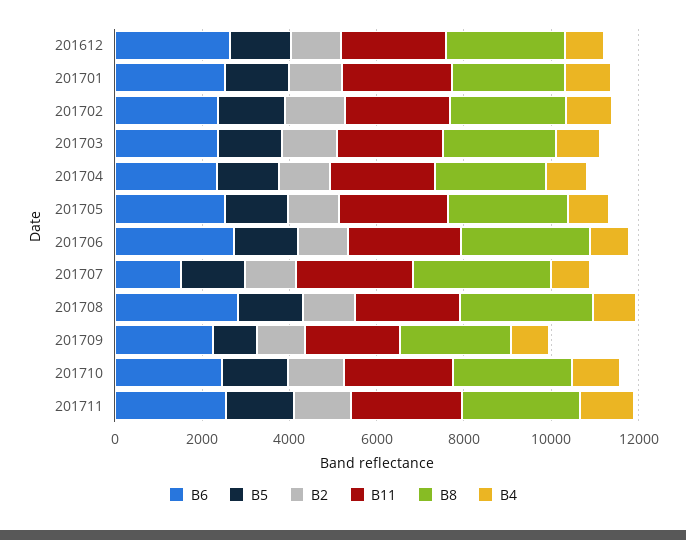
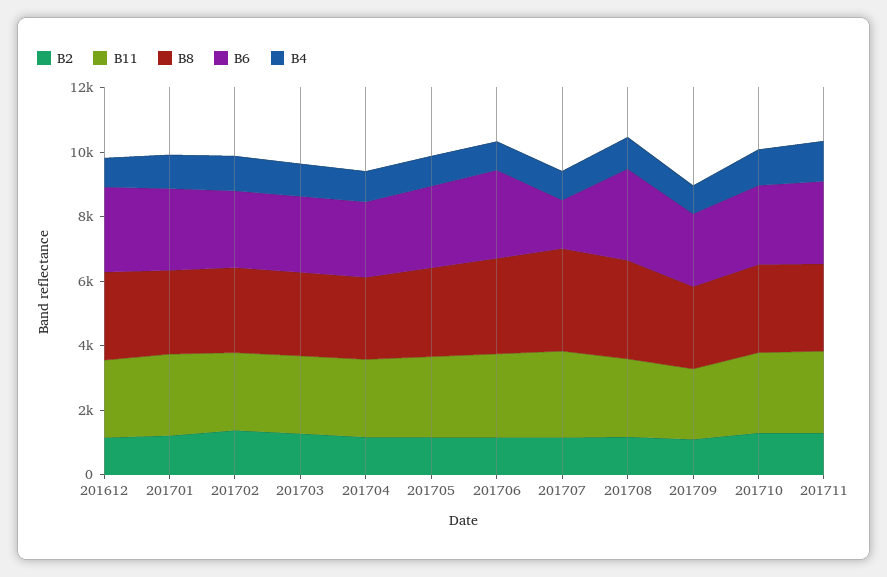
B5, 201612: 1500 -> none
B5, 201701: 1500 -> none
B5, 201702: 1500 -> none
B5, 201703: 1500 -> none
B5, 201704: 1500 -> none
B5, 201705: 1500 -> none
B5, 201706: 1500 -> none
B5, 201707: 1500 -> none
B5, 201708: 1500 -> none
B5, 201709: 1000 -> none
B5, 201710: 1500 -> none
B5, 201711: 1500 -> none

